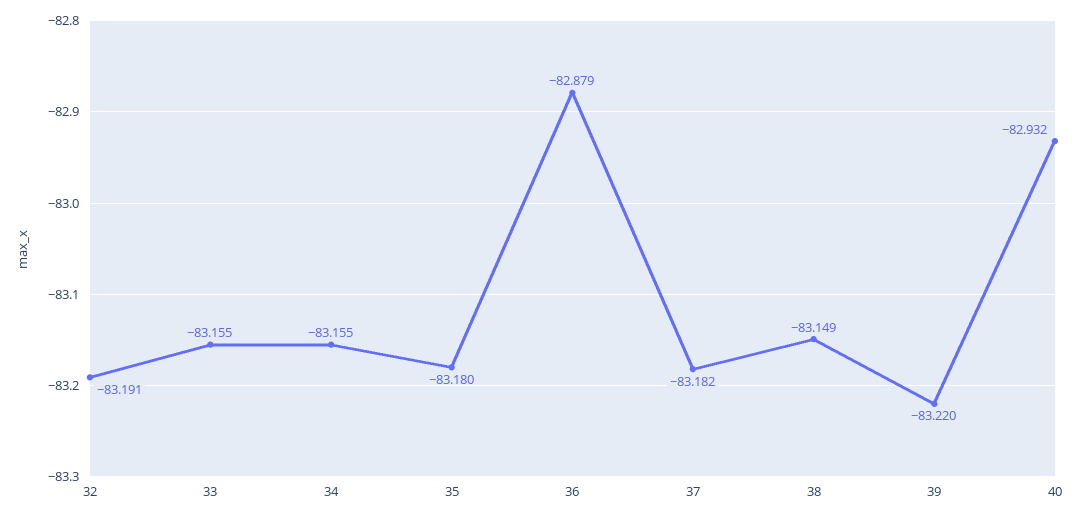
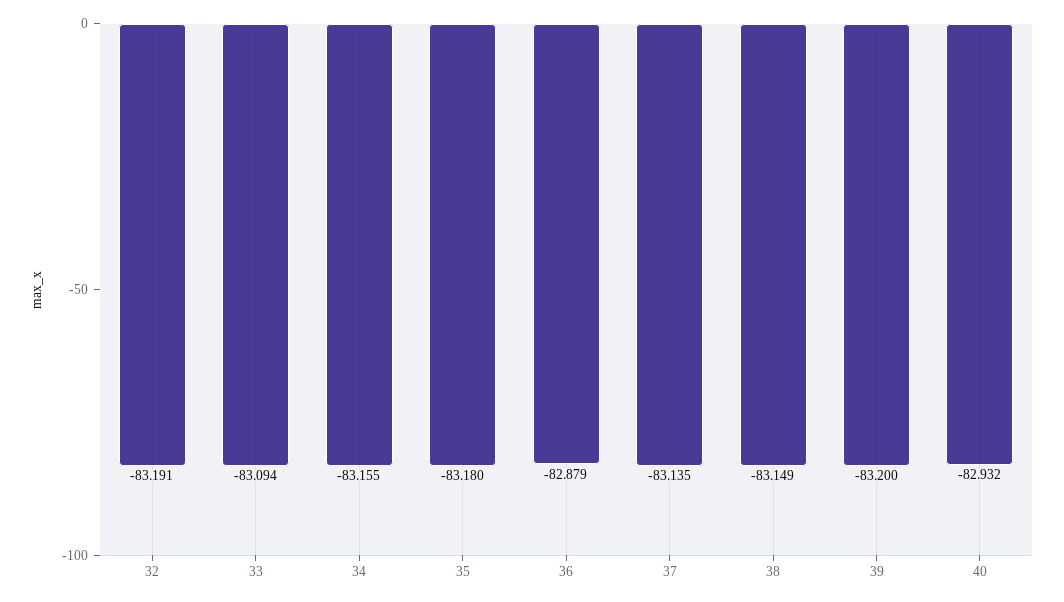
33: -83.155 -> -83.094
37: -83.182 -> -83.135
39: -83.22 -> -83.2

